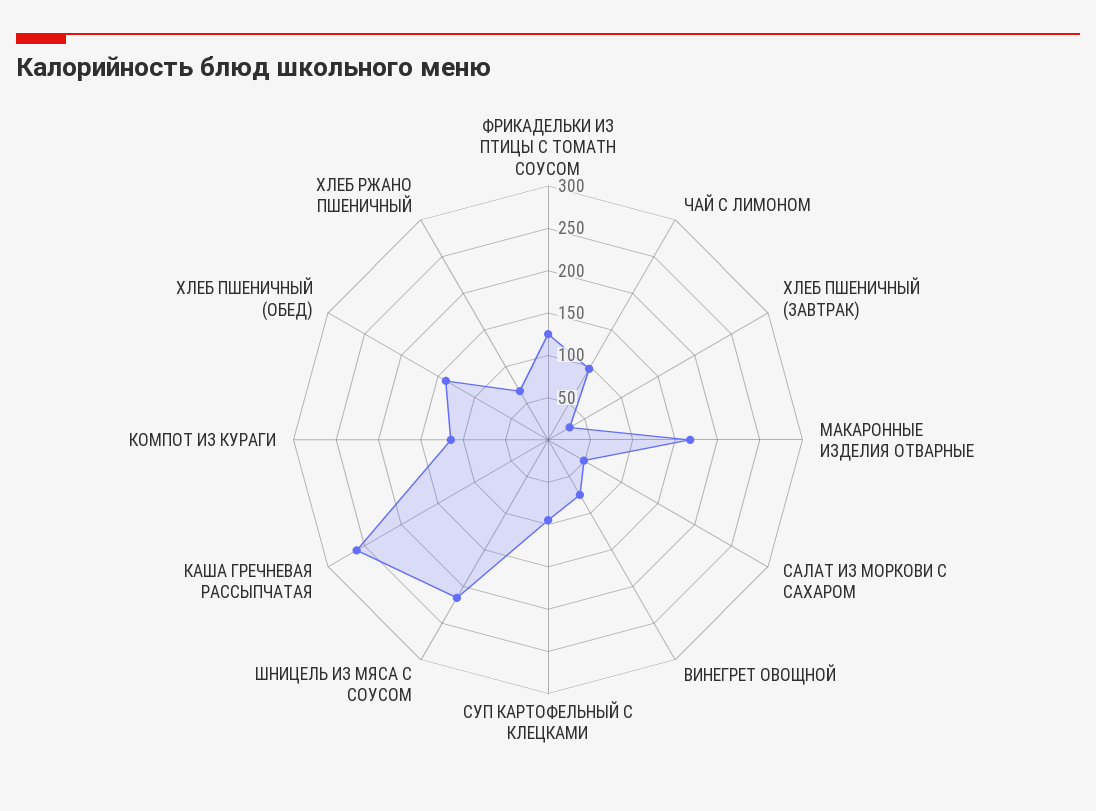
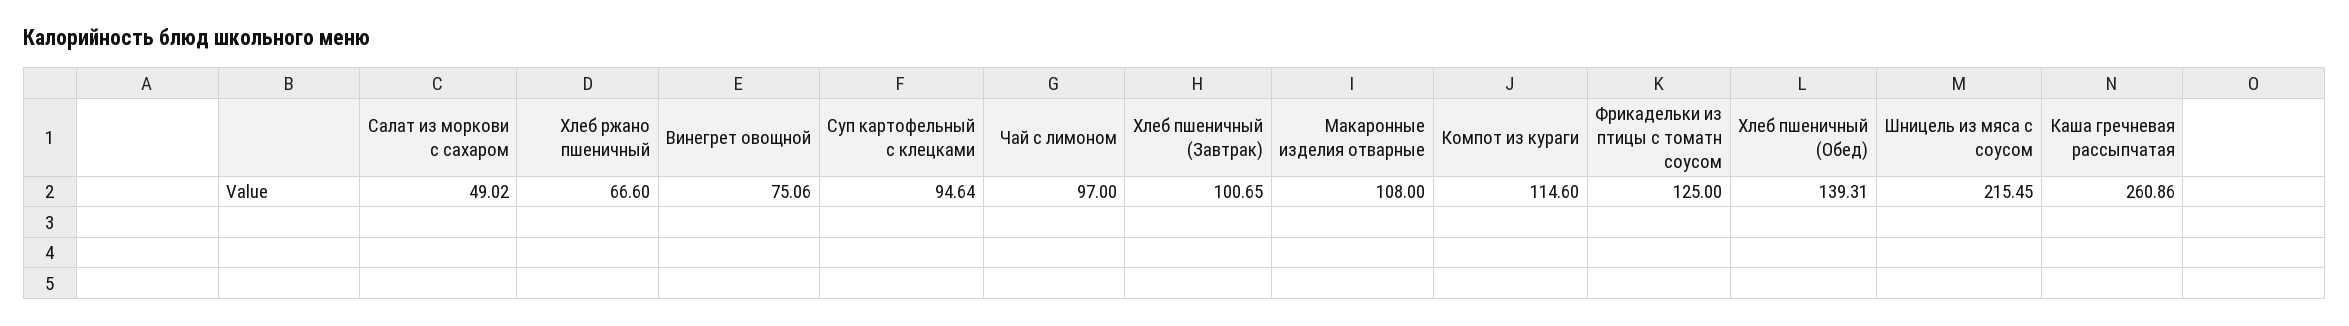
ХЛЕБ ПШЕНИЧНЫЙ (ЗАВТРАК): 30 -> 100.65
МАКАРОННЫЕ ИЗДЕЛИЯ ОТВАРНЫЕ: 170 -> 108

